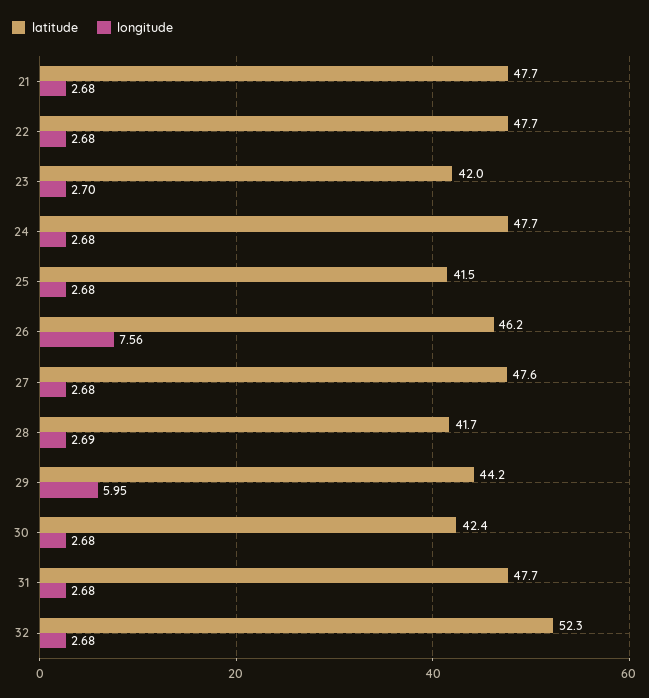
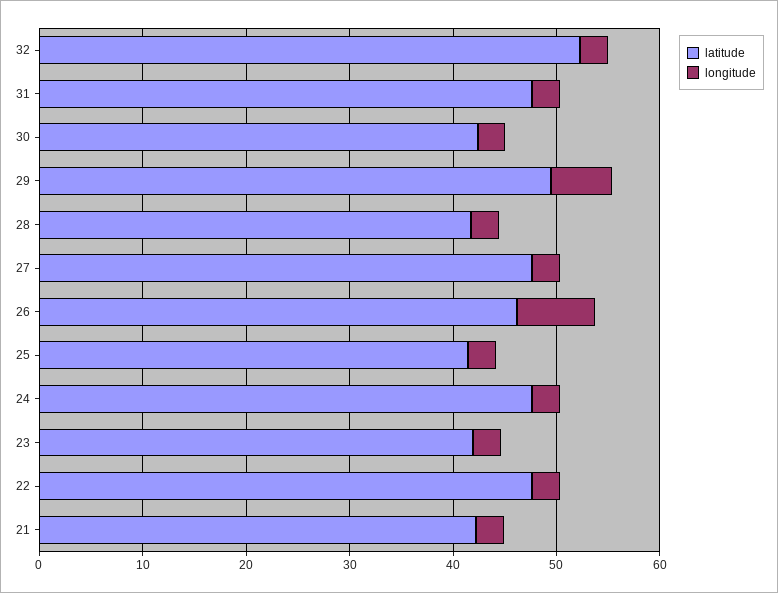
latitude, 21: 47.7 -> 42
latitude, 29: 44.2 -> 50

